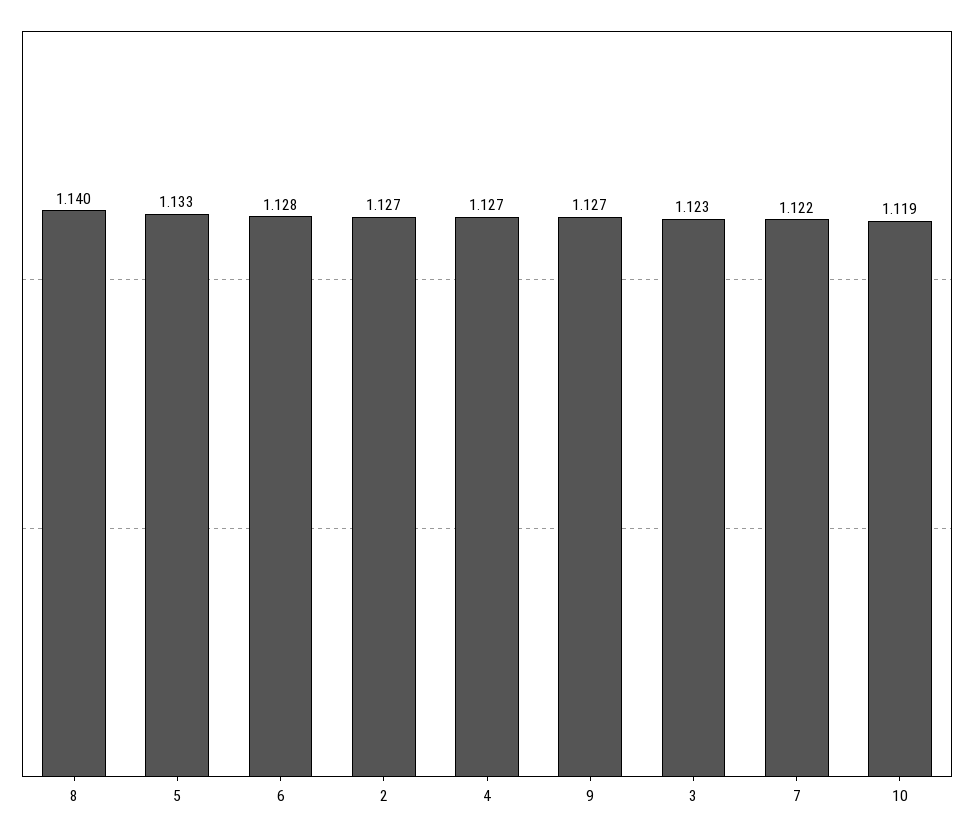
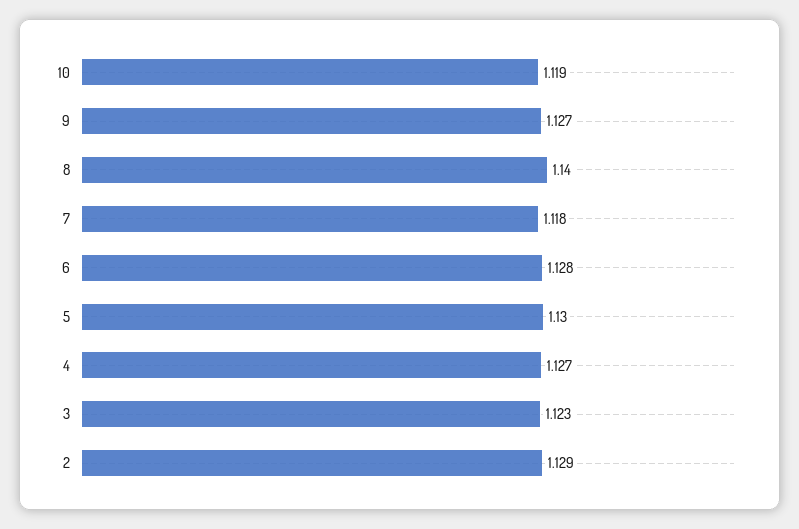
5: 1.133 -> 1.13
2: 1.127 -> 1.129
7: 1.122 -> 1.118

